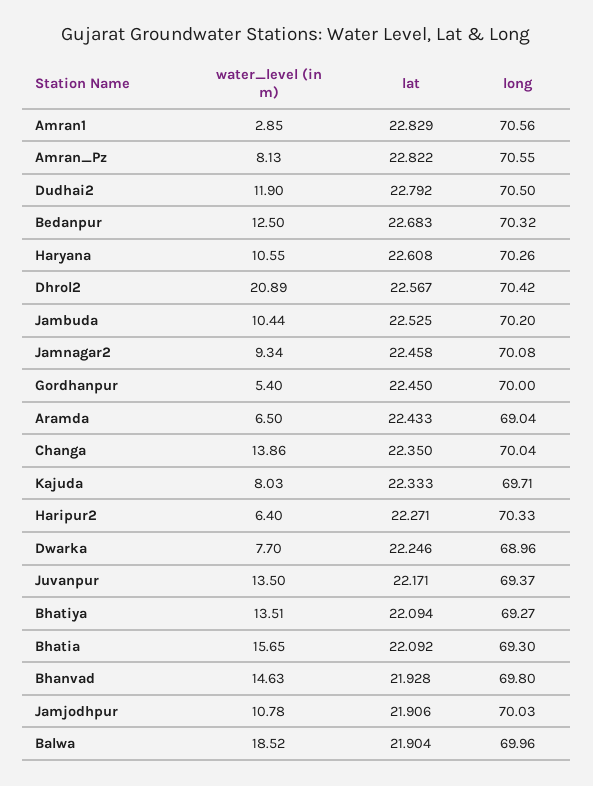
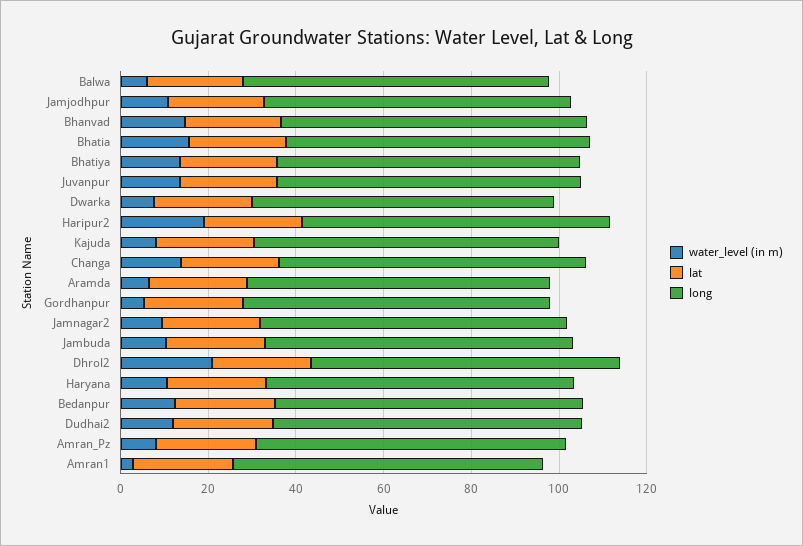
water_level (in m), Haripur2: 6.4 -> 20
water_level (in m), Balwa: 18.52 -> 5

